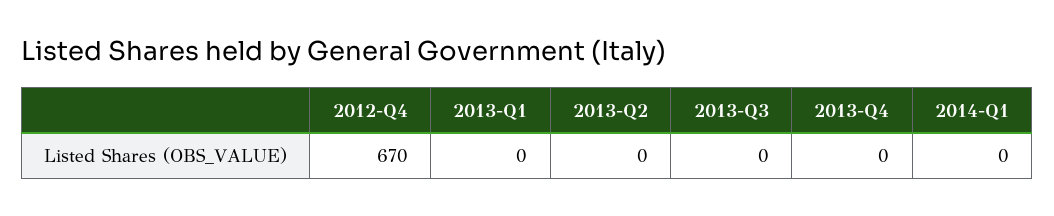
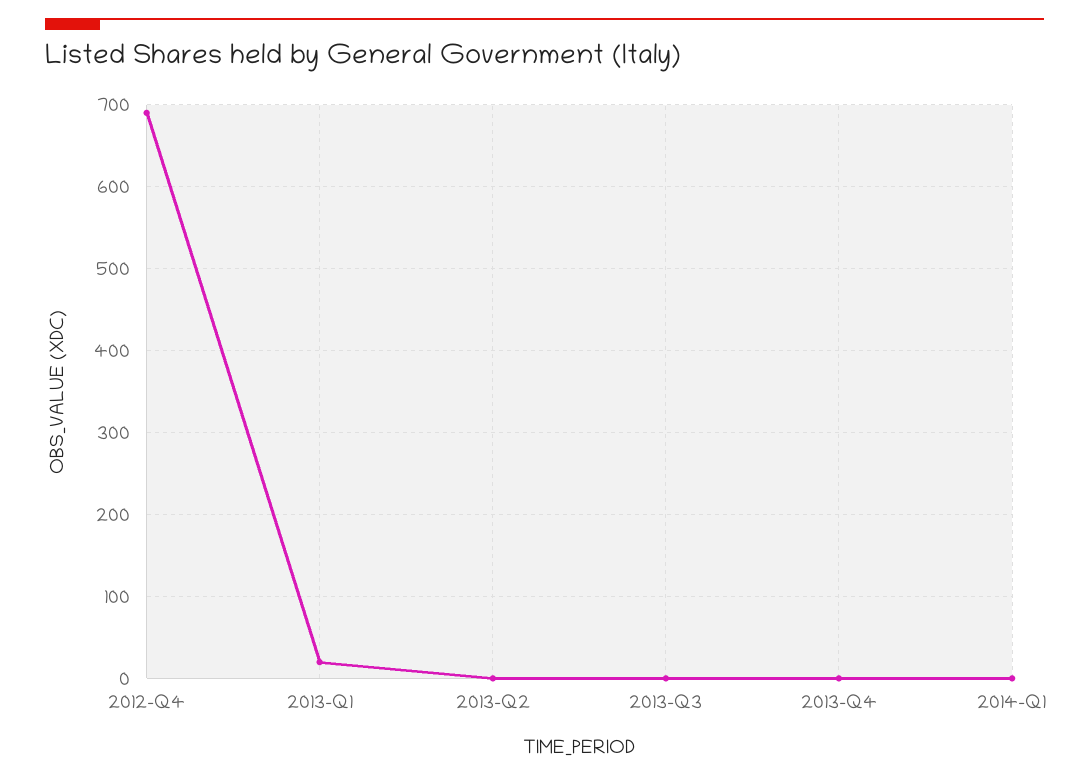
2012-Q4: 670 -> 690
2013-Q1: 0 -> 20

